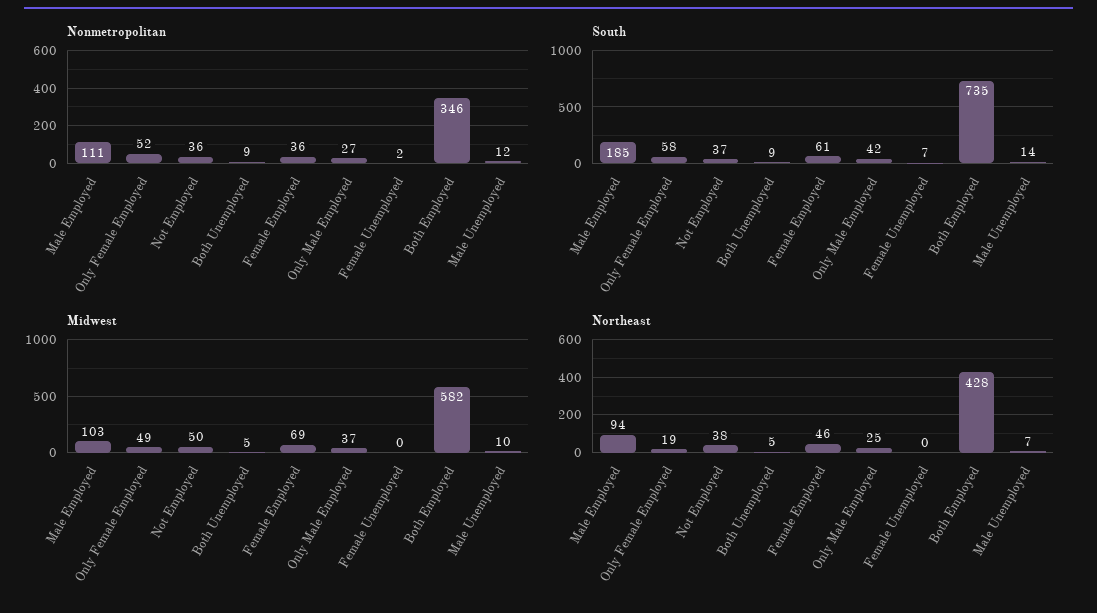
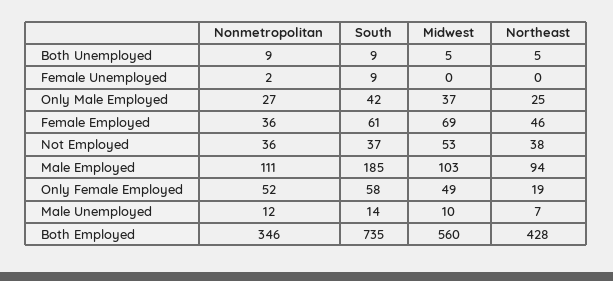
South, Female Unemployed: 7 -> 9
Midwest, Not Employed: 50 -> 53
Midwest, Both Employed: 582 -> 560

